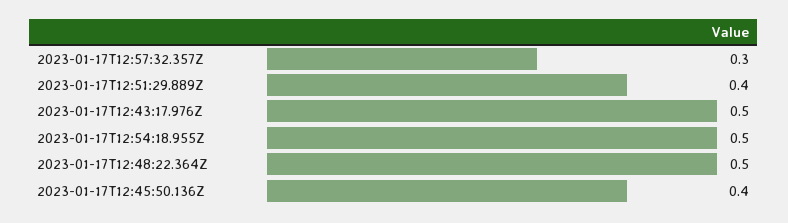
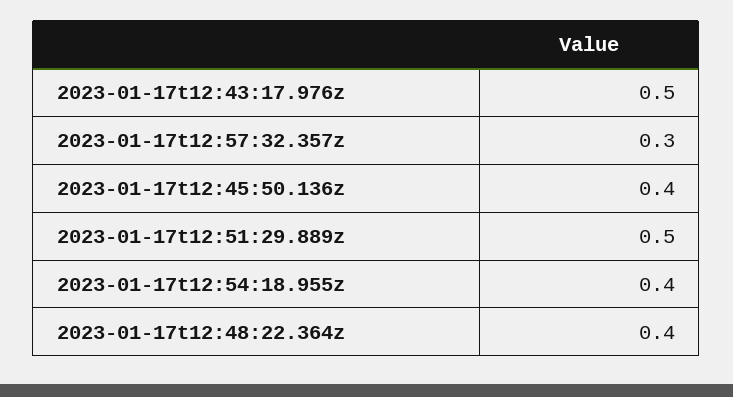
2023-01-17T12:51:29.889Z: 0.4 -> 0.5
2023-01-17T12:54:18.955Z: 0.5 -> 0.4
2023-01-17T12:48:22.364Z: 0.5 -> 0.4

